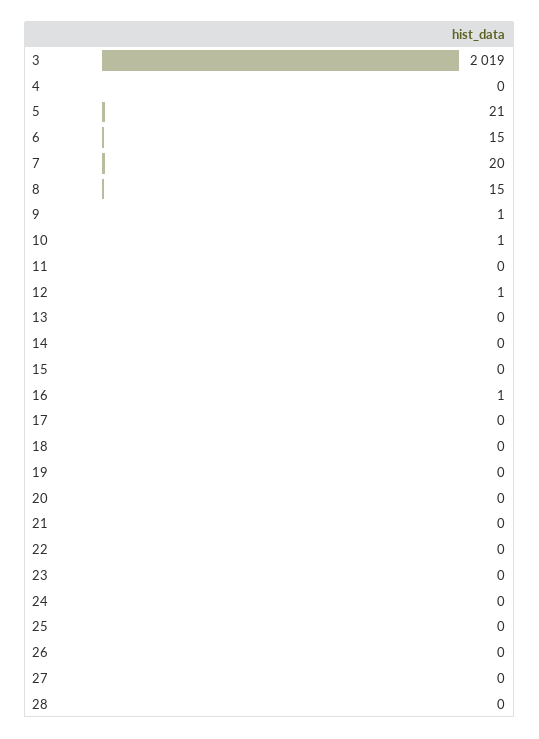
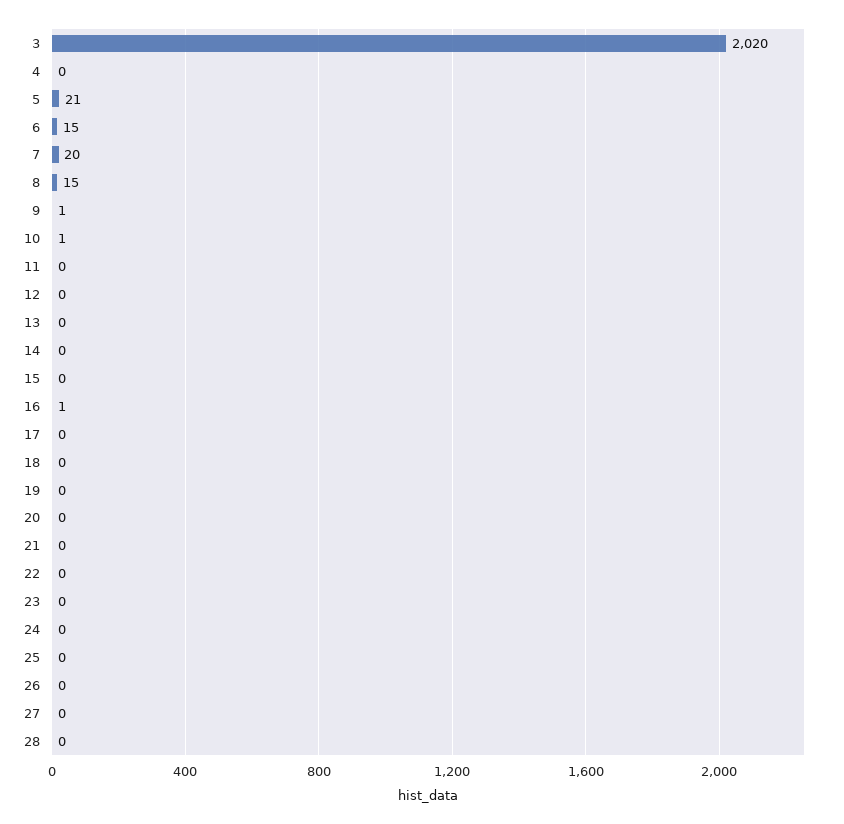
3: 2019 -> 2020
12: 1 -> 0

